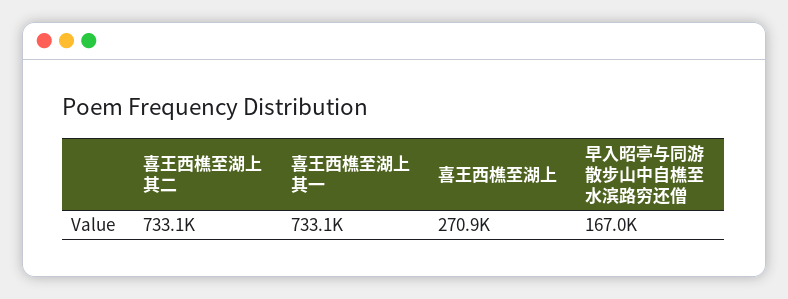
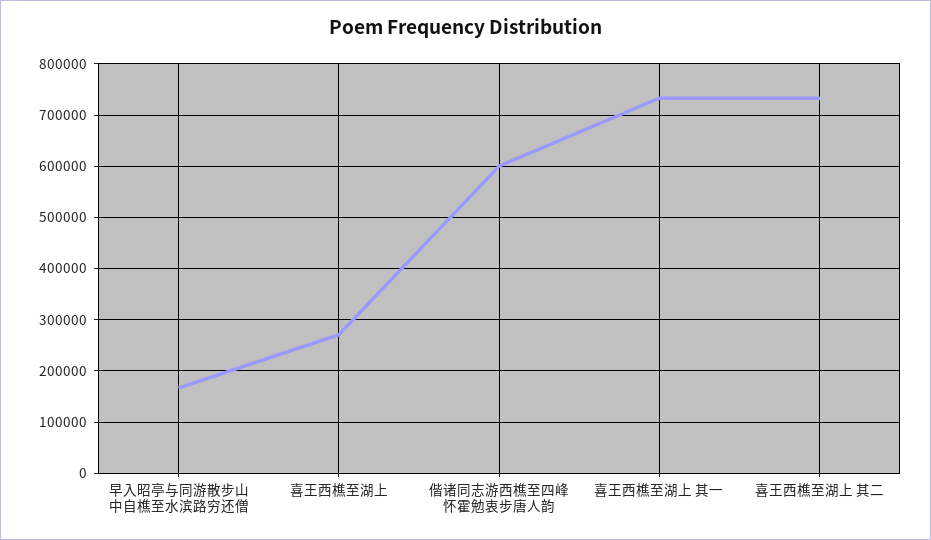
偕诸同志游西樵至四峰怀霍勉衷步唐人韵: none -> 600000

